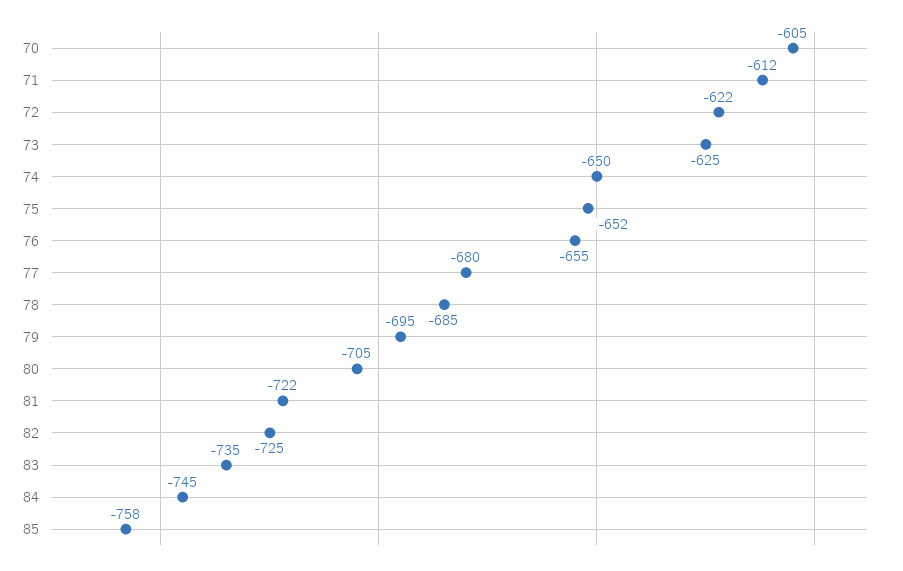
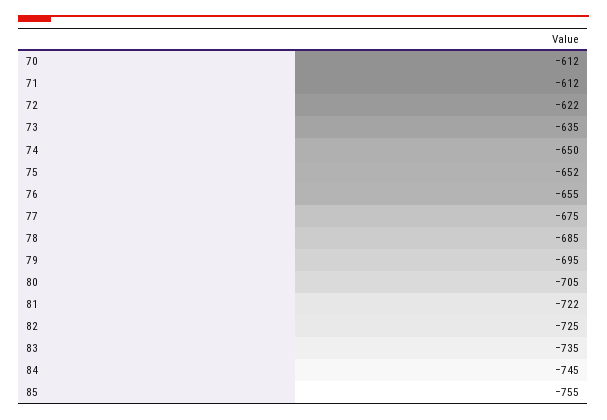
70: -605 -> -612
73: -625 -> -635
77: -680 -> -675
85: -758 -> -755

